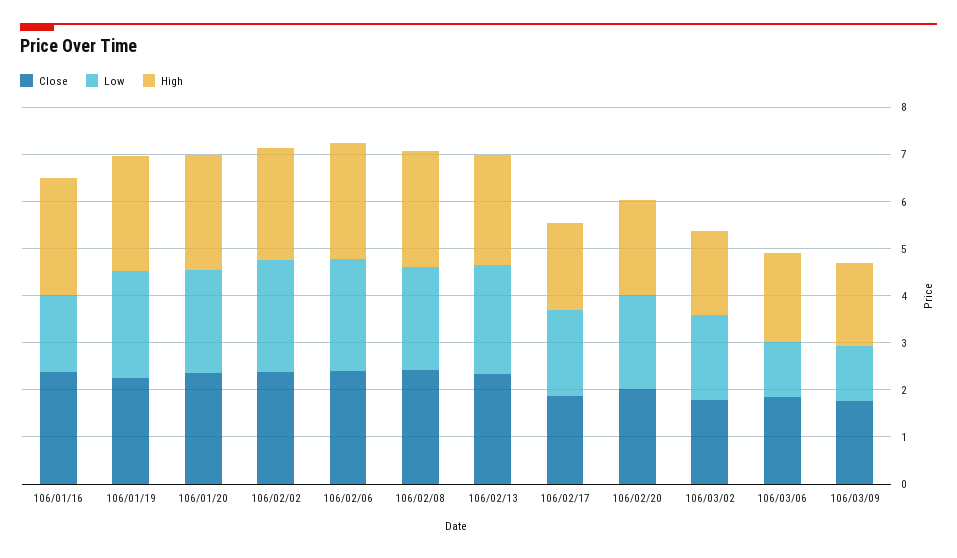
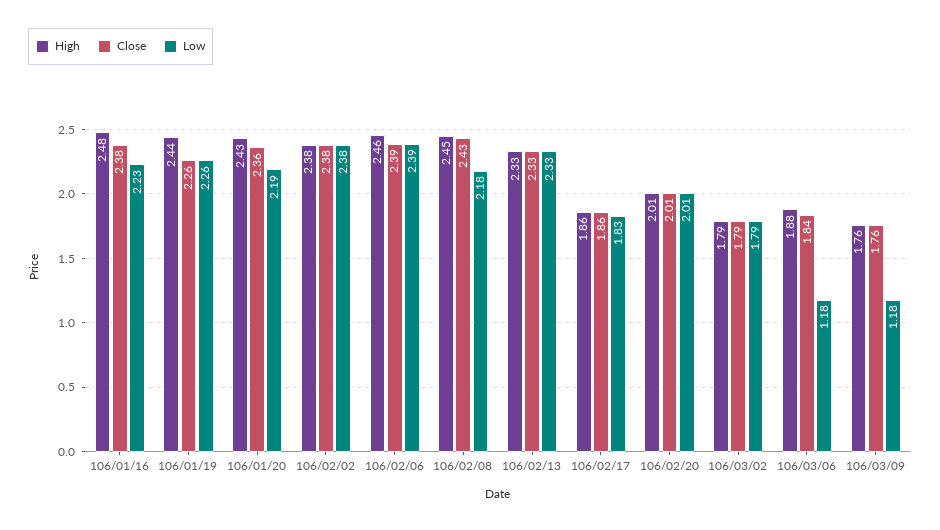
Low, 106/01/16: 1.6 -> 2.23

